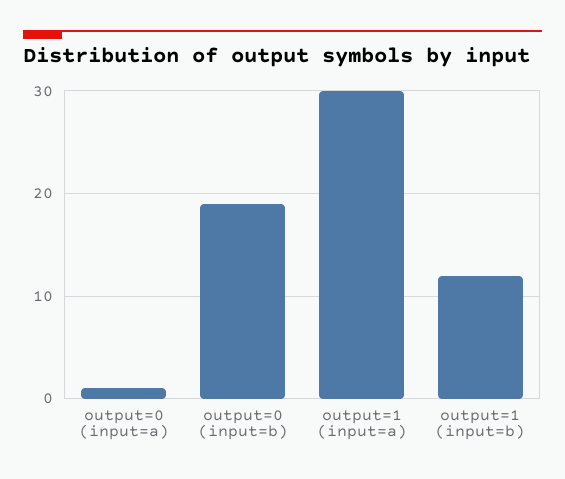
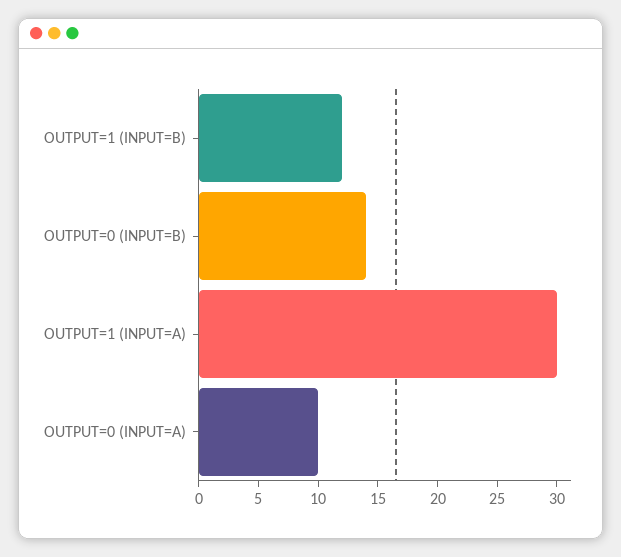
output=0 (input=a): 1 -> 10
output=0 (input=b): 19 -> 14

